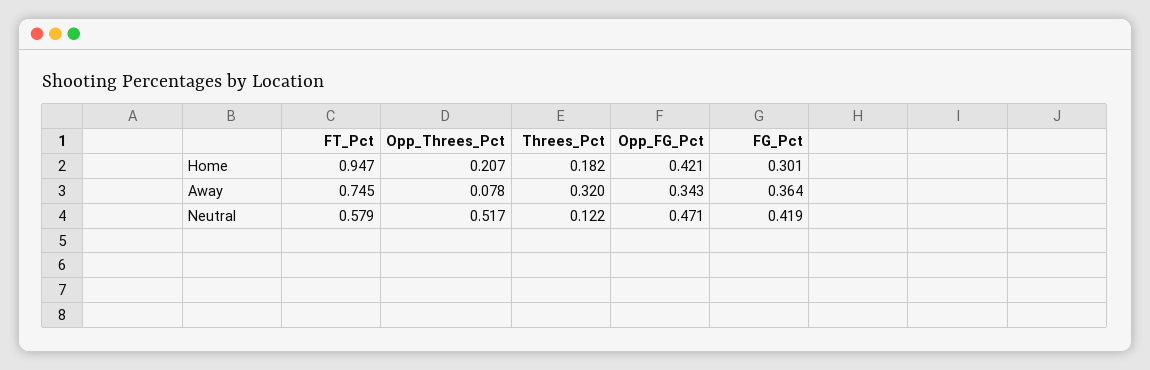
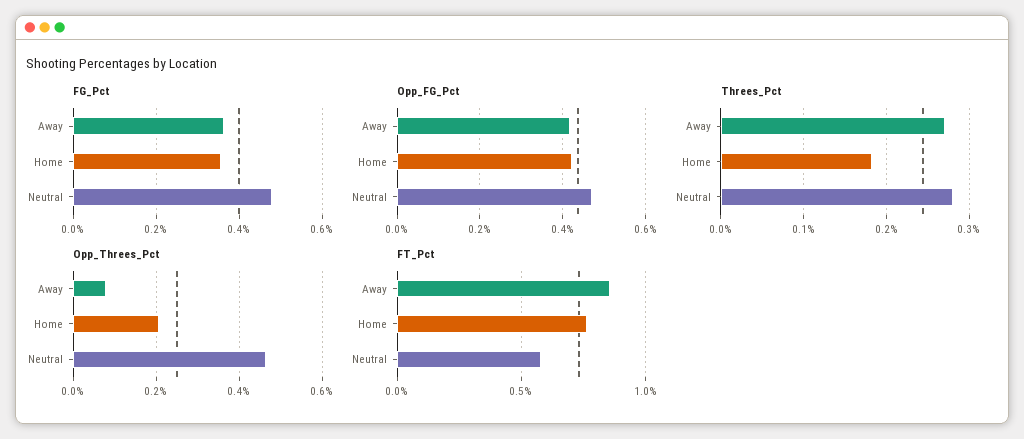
FT_Pct, Home: 0.947 -> 0.75
FG_Pct, Home: 0.301 -> 0.36
FT_Pct, Away: 0.745 -> 0.85
Threes_Pct, Away: 0.32 -> 0.27
Opp_FG_Pct, Away: 0.343 -> 0.42
Opp_Threes_Pct, Neutral: 0.517 -> 0.46
Threes_Pct, Neutral: 0.122 -> 0.28
FG_Pct, Neutral: 0.419 -> 0.48

